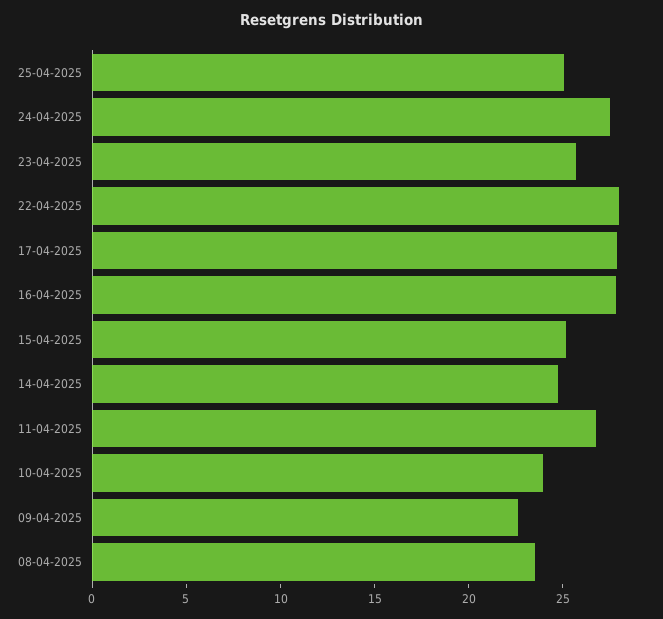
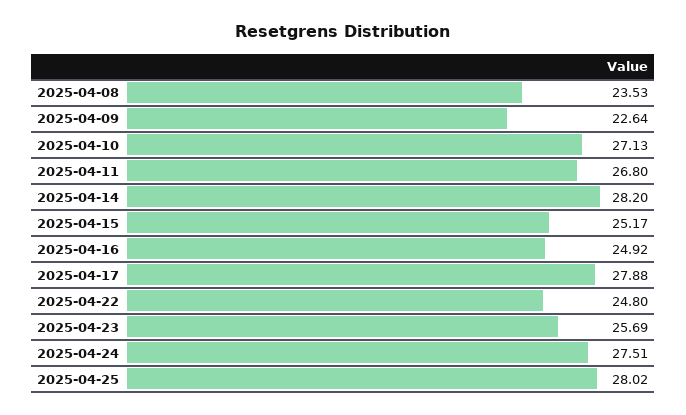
25-04-2025: 25 -> 28.02
22-04-2025: 28 -> 24.8
16-04-2025: 28 -> 24.92
14-04-2025: 25 -> 28.2
10-04-2025: 24 -> 27.13

